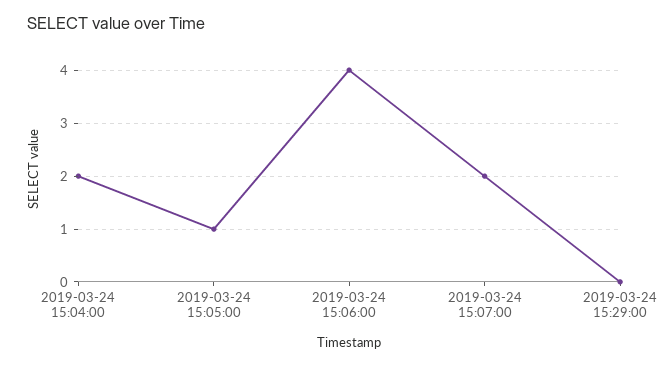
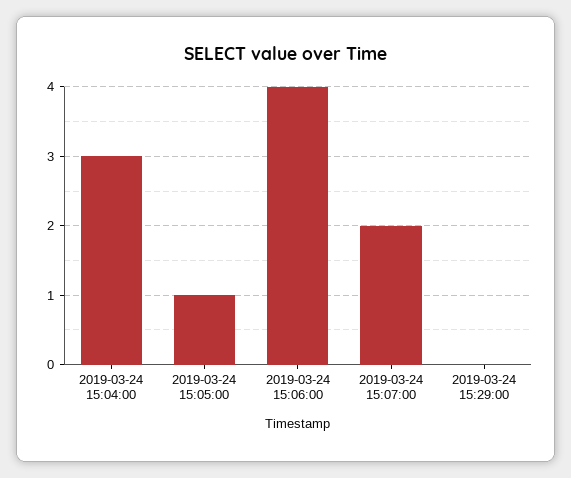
2019-03-24 15:04:00: 2 -> 3

